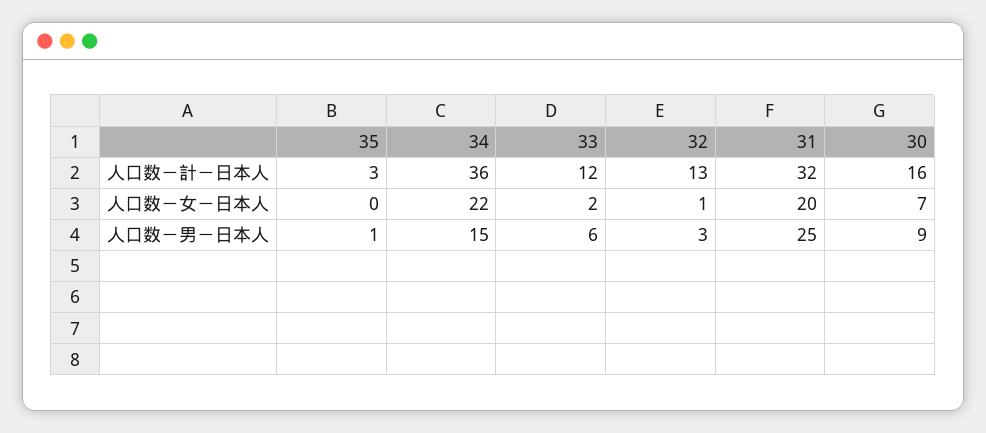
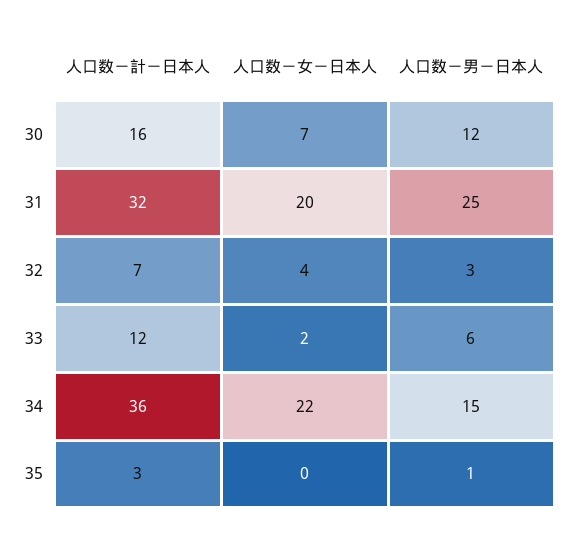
32, 人口数－計－日本人: 13 -> 7
32, 人口数－女－日本人: 1 -> 4
30, 人口数－男－日本人: 9 -> 12

